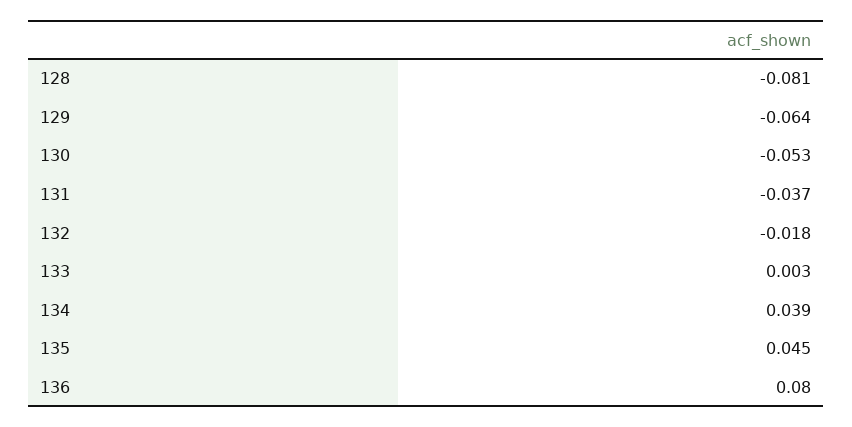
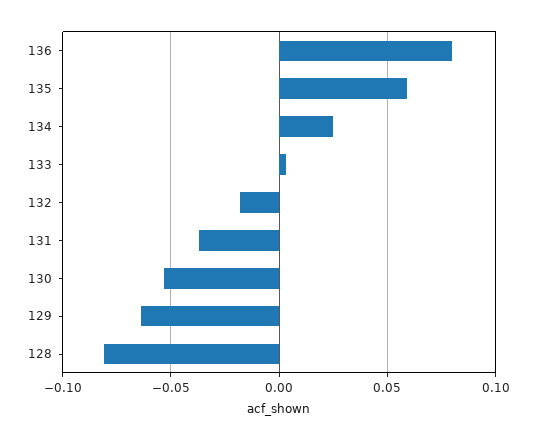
134: 0.039 -> 0.025
135: 0.045 -> 0.06

